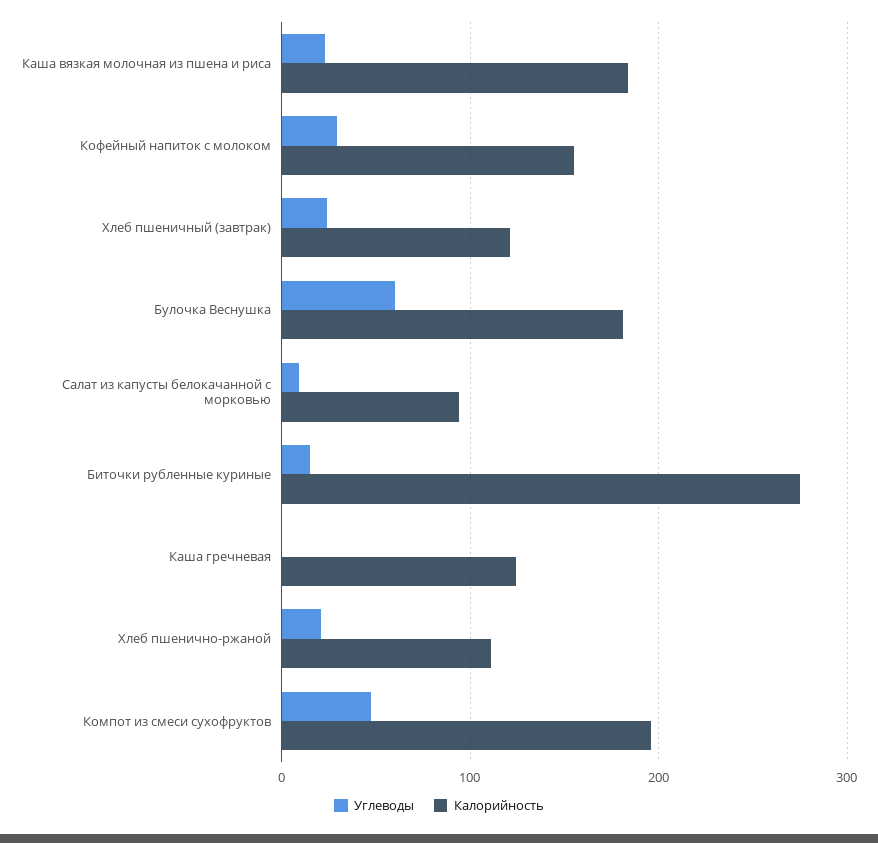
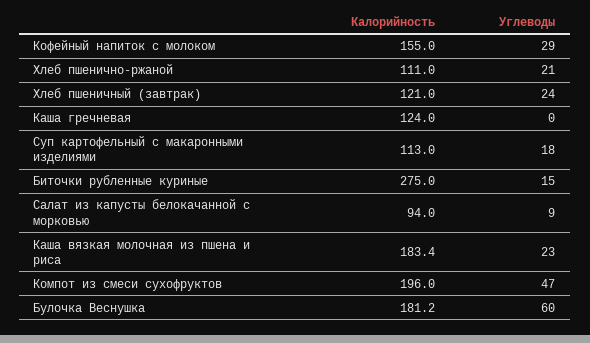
Калорийность, Суп картофельный с макаронными изделиями: none -> 113
Углеводы, Суп картофельный с макаронными изделиями: none -> 18

